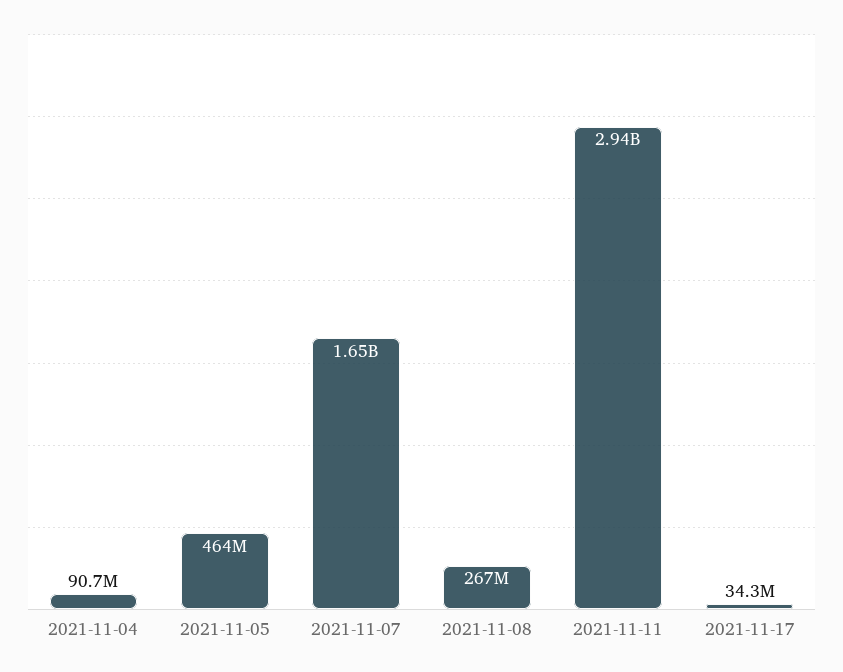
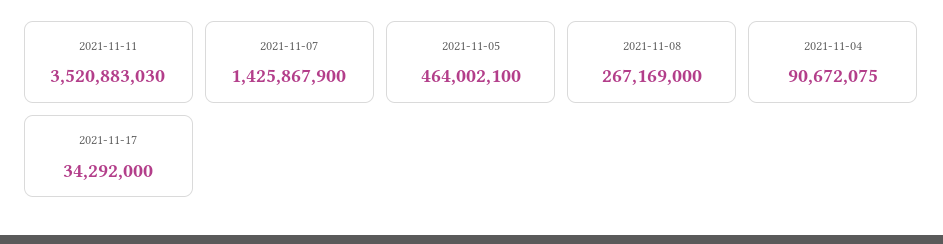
2021-11-07: 1650000000 -> 1425867900
2021-11-11: 2940000000 -> 3520883030

